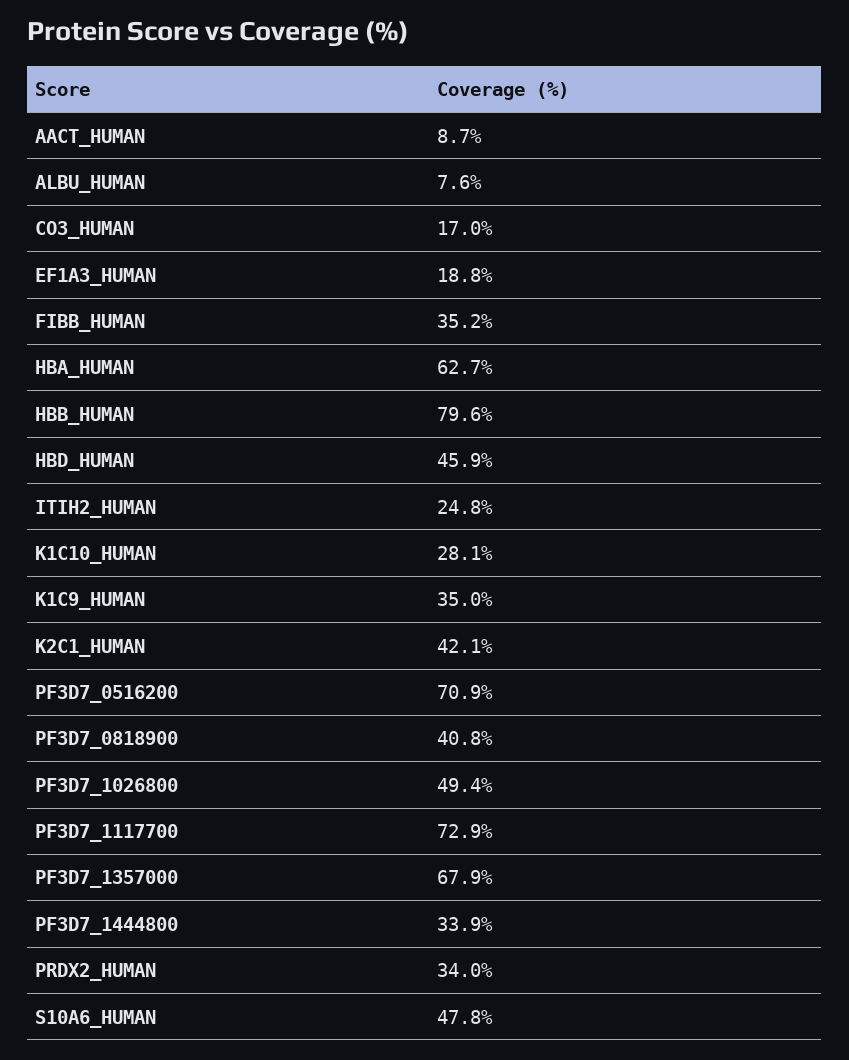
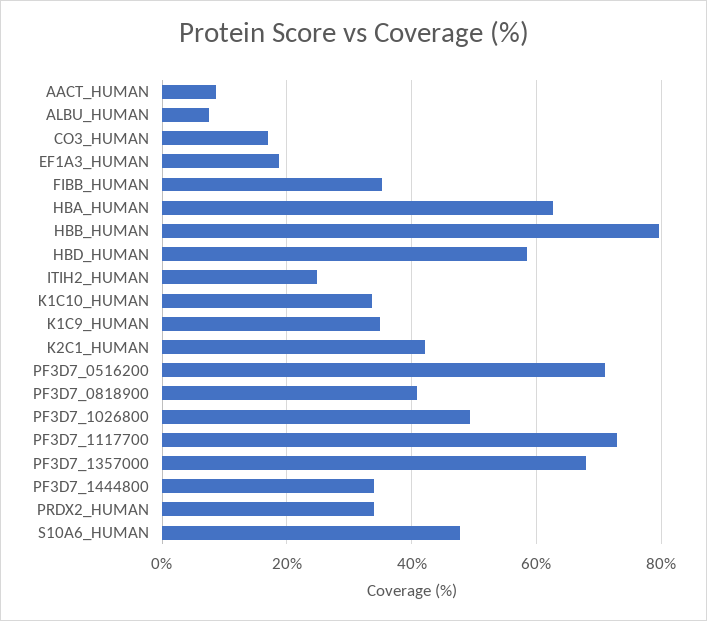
HBD_HUMAN: 45.9 -> 58
K1C10_HUMAN: 28.1 -> 34

